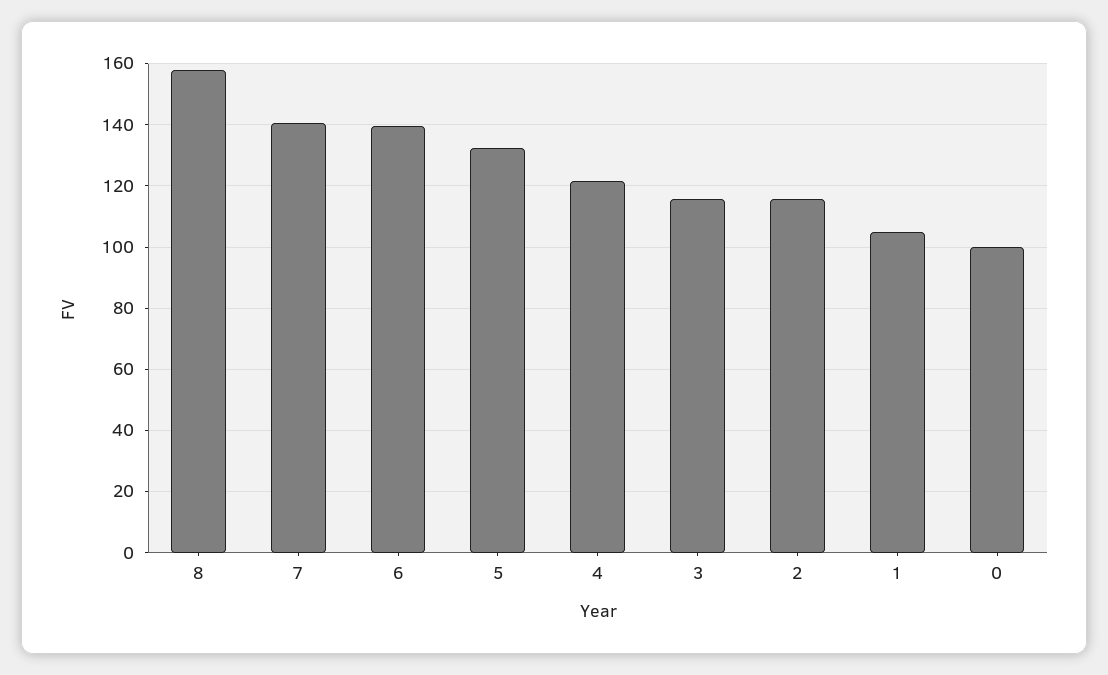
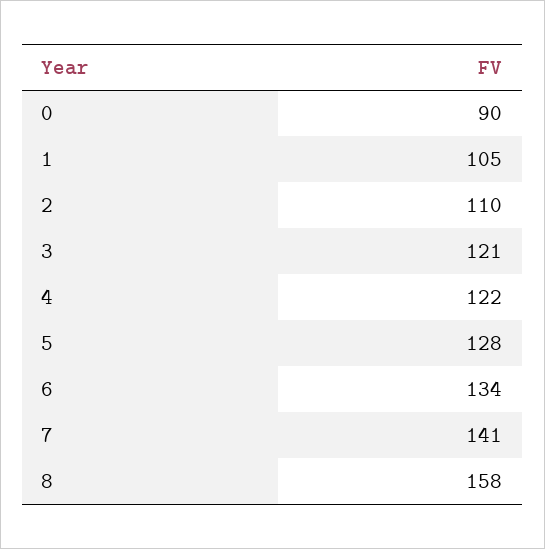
6: 140 -> 134
5: 132 -> 128
3: 116 -> 121
2: 116 -> 110
0: 100 -> 90

